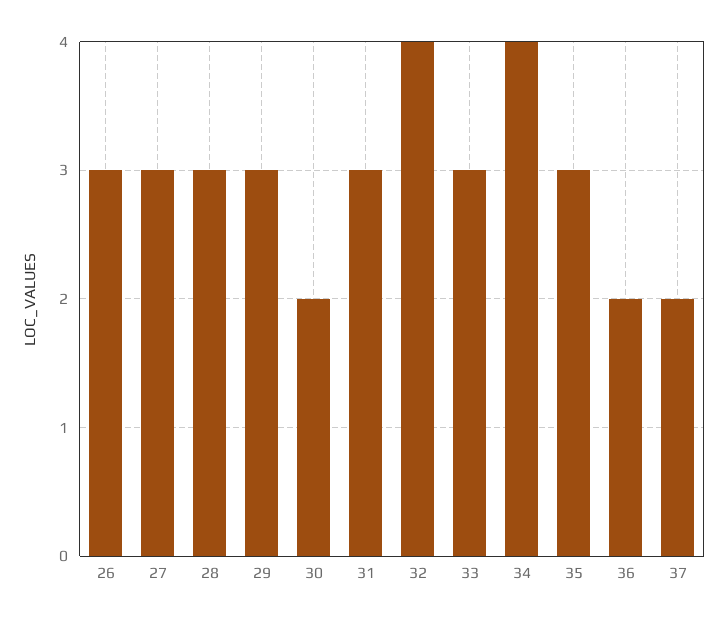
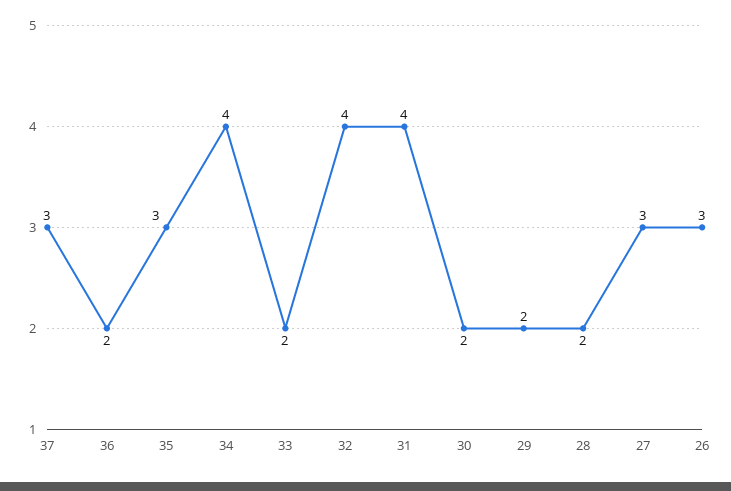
28: 3 -> 2
29: 3 -> 2
31: 3 -> 4
33: 3 -> 2
37: 2 -> 3

